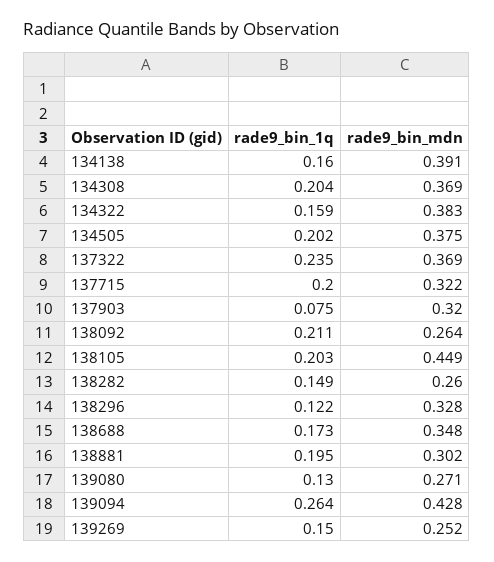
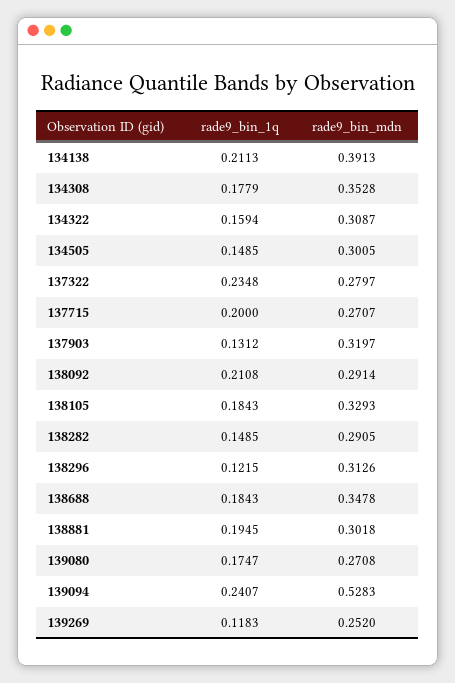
rade9_bin_1q, 134138: 0.16 -> 0.2113
rade9_bin_1q, 134308: 0.204 -> 0.1779
rade9_bin_mdn, 134308: 0.369 -> 0.3528
rade9_bin_mdn, 134322: 0.383 -> 0.3087
rade9_bin_1q, 134505: 0.202 -> 0.1485
rade9_bin_mdn, 134505: 0.375 -> 0.3005
rade9_bin_mdn, 137322: 0.369 -> 0.2797
rade9_bin_mdn, 137715: 0.322 -> 0.2707
rade9_bin_1q, 137903: 0.075 -> 0.1312
rade9_bin_mdn, 138092: 0.264 -> 0.2914
rade9_bin_1q, 138105: 0.203 -> 0.1843
rade9_bin_mdn, 138105: 0.449 -> 0.3293
rade9_bin_mdn, 138282: 0.26 -> 0.2905
rade9_bin_mdn, 138296: 0.328 -> 0.3126
rade9_bin_1q, 138688: 0.173 -> 0.1843
rade9_bin_1q, 139080: 0.13 -> 0.1747
rade9_bin_1q, 139094: 0.264 -> 0.2407
rade9_bin_mdn, 139094: 0.428 -> 0.5283
rade9_bin_1q, 139269: 0.15 -> 0.1183

